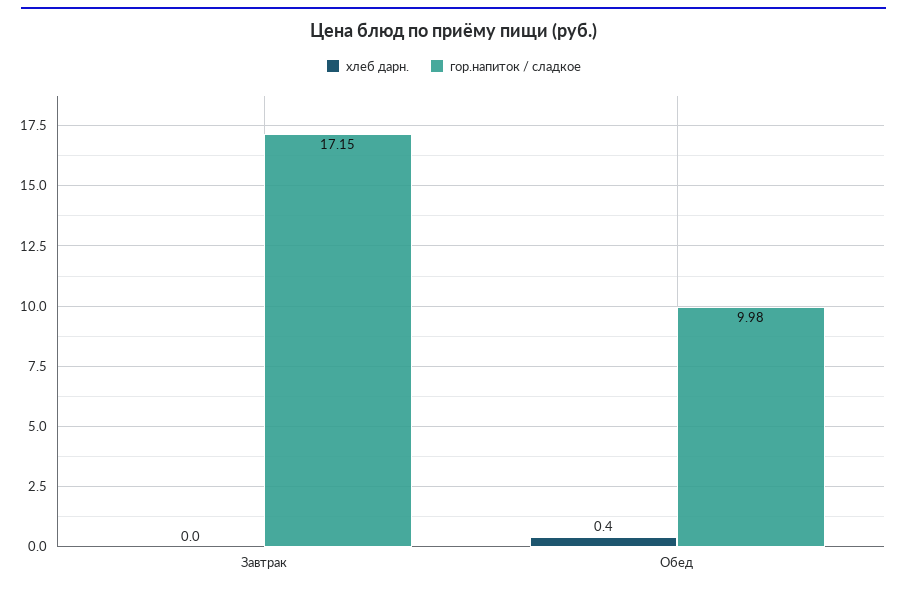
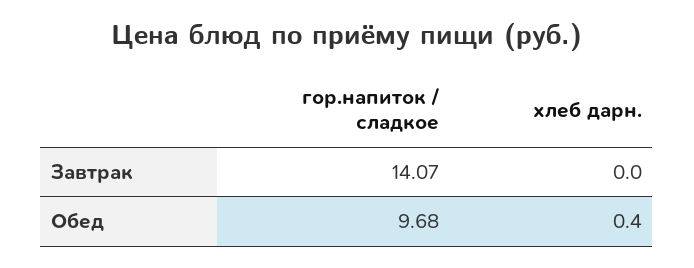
гор.напиток / сладкое, Завтрак: 17.15 -> 14.07
гор.напиток / сладкое, Обед: 9.98 -> 9.68

